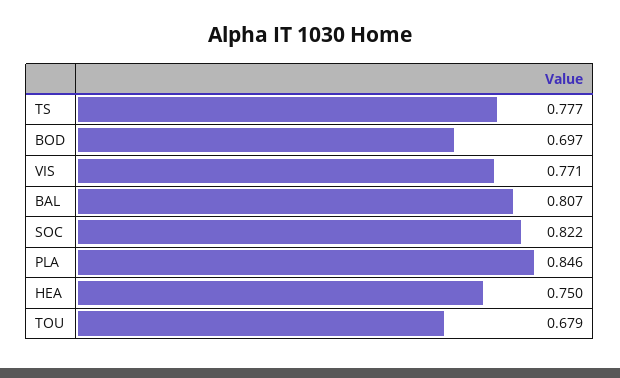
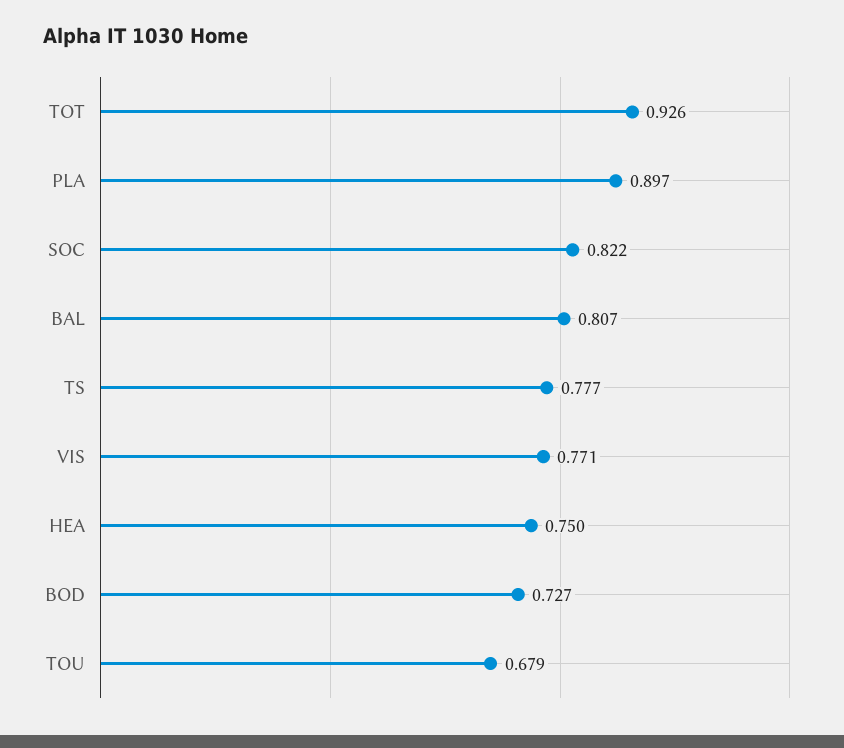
BOD: 0.697 -> 0.727
PLA: 0.846 -> 0.897
TOT: none -> 0.926

